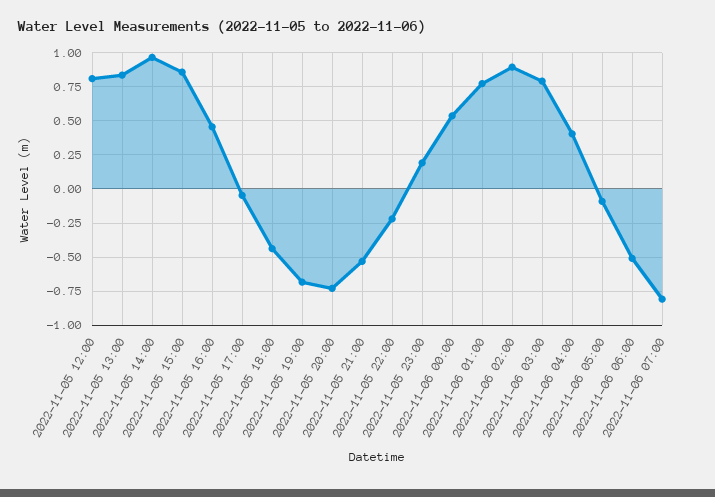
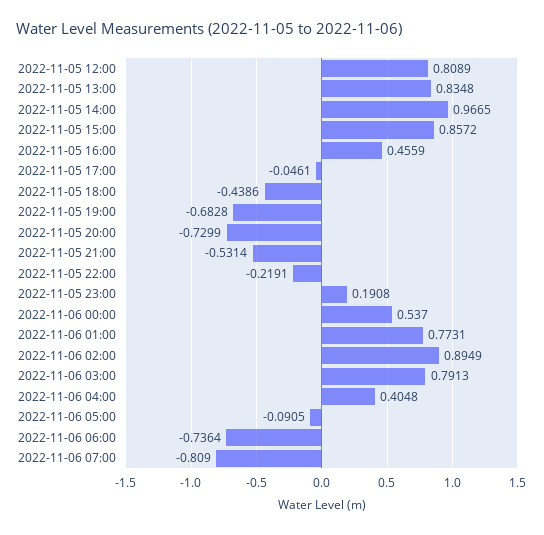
2022-11-06 06:00: -0.5 -> -0.7364

